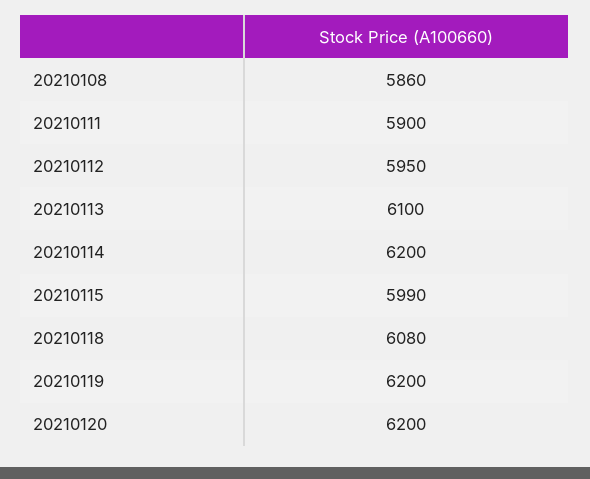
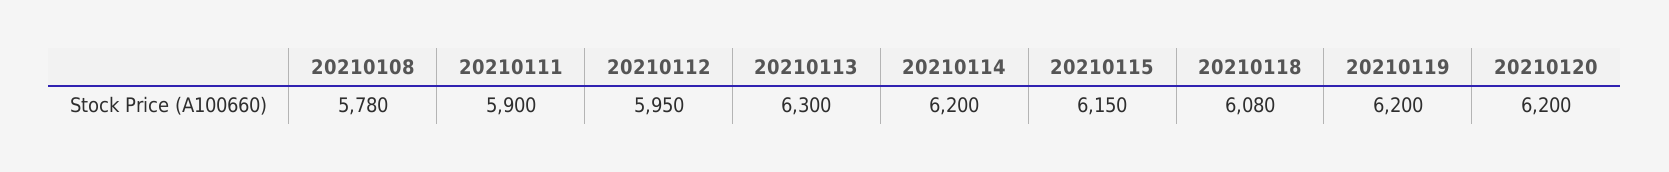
20210108: 5860 -> 5780
20210113: 6100 -> 6300
20210115: 5990 -> 6150

